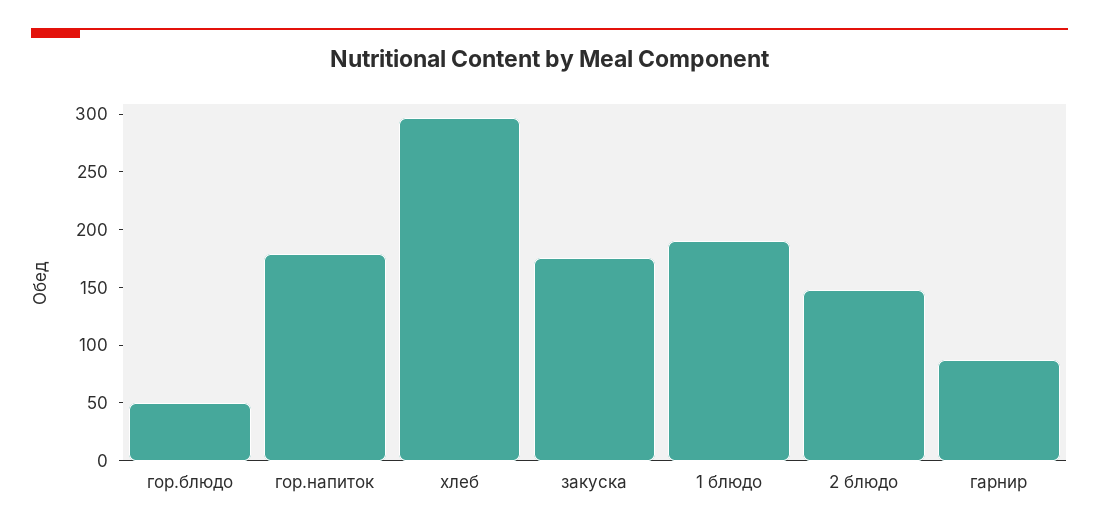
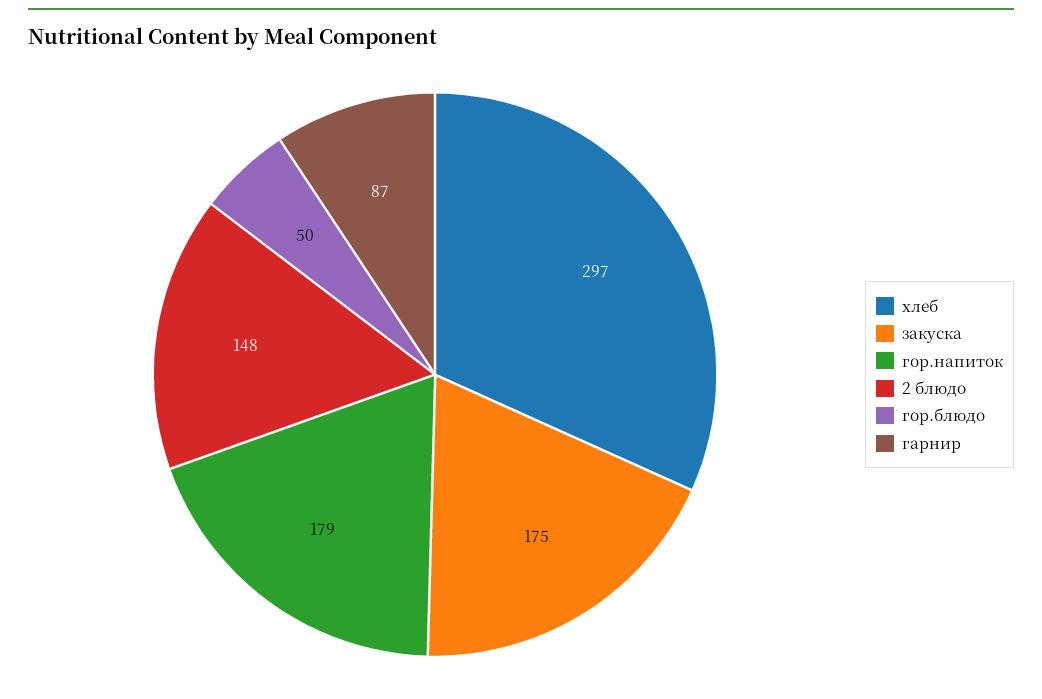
1 блюдо: 190 -> none

